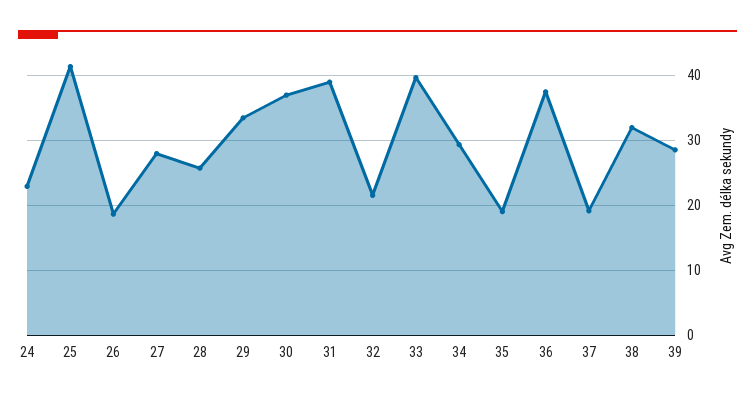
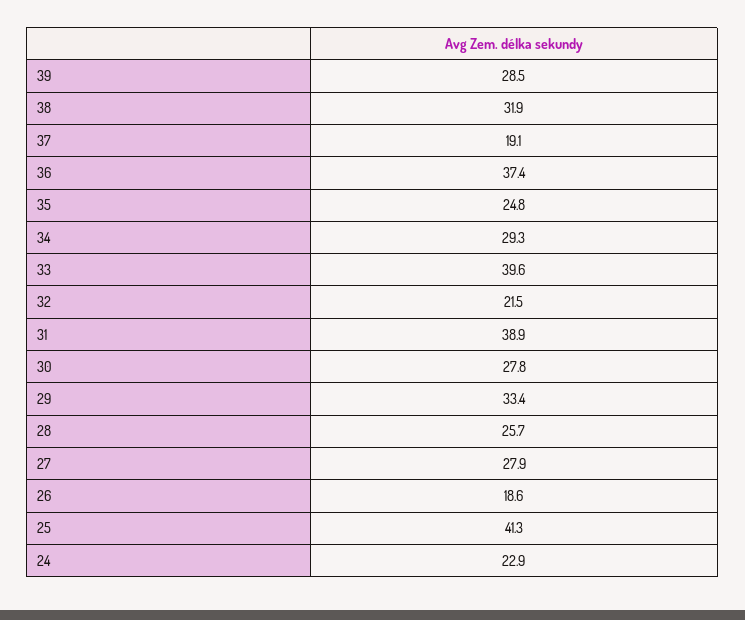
30: 37 -> 27.8
35: 19 -> 24.8

